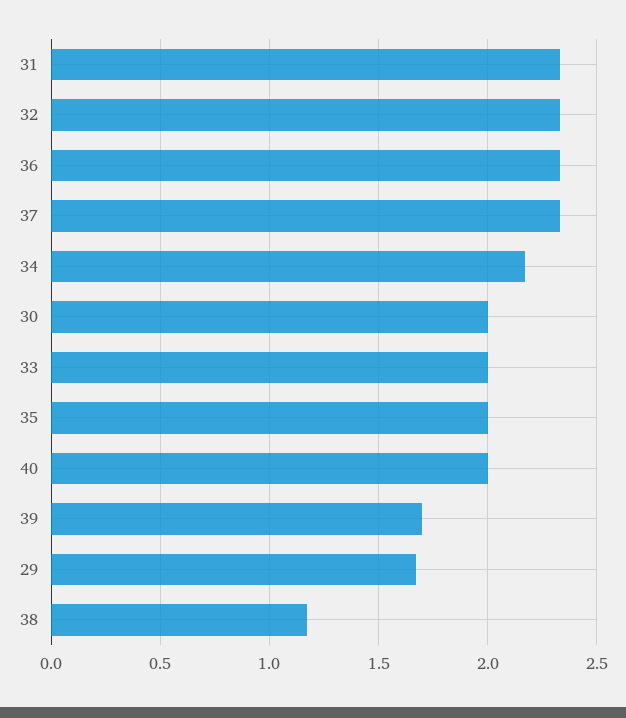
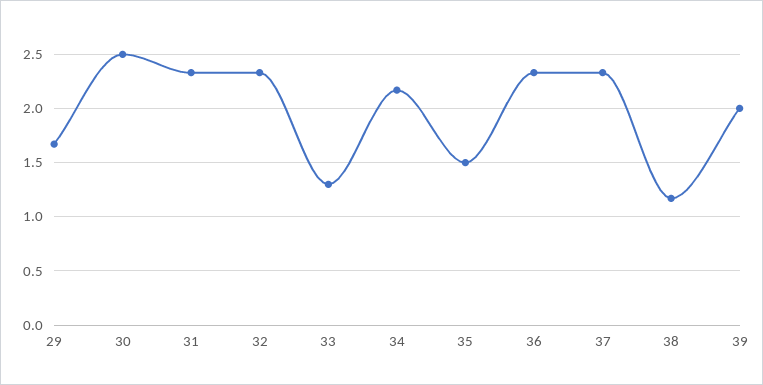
30: 2 -> 2.5
33: 2 -> 1.3
35: 2 -> 1.5
40: 2 -> none
39: 1.7 -> 2

